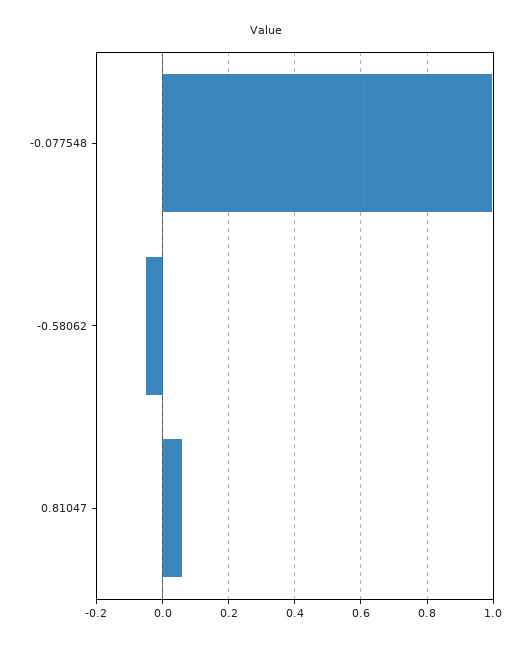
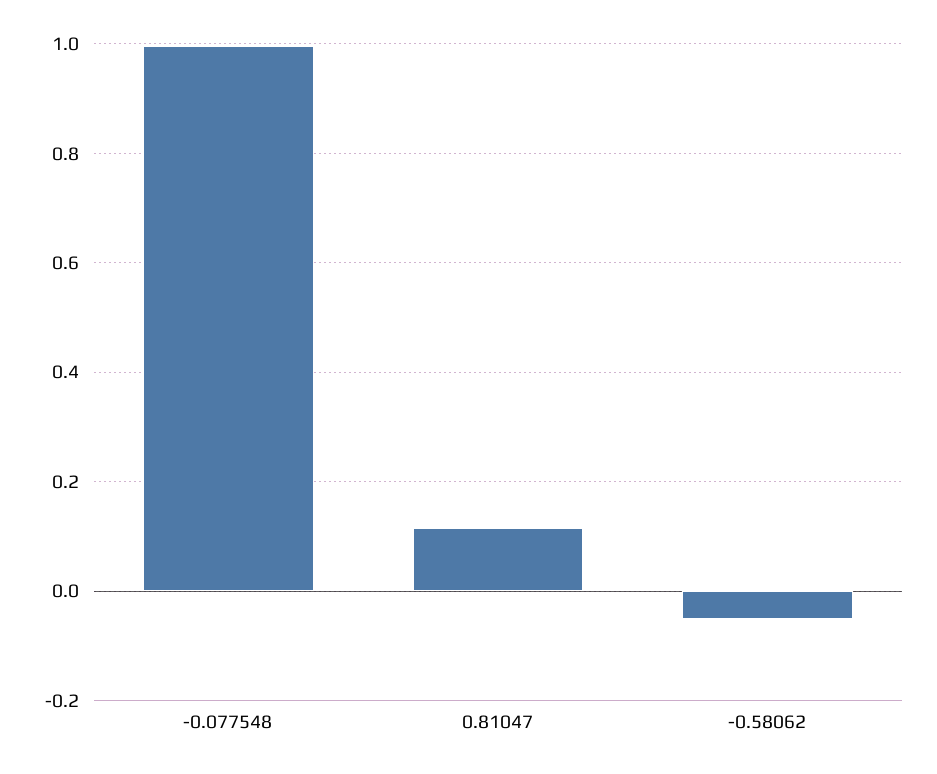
0.81047: 0.06 -> 0.12

